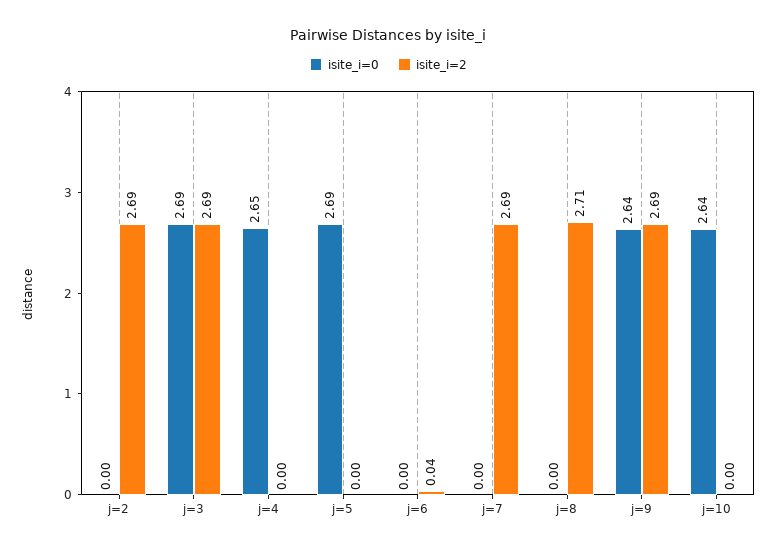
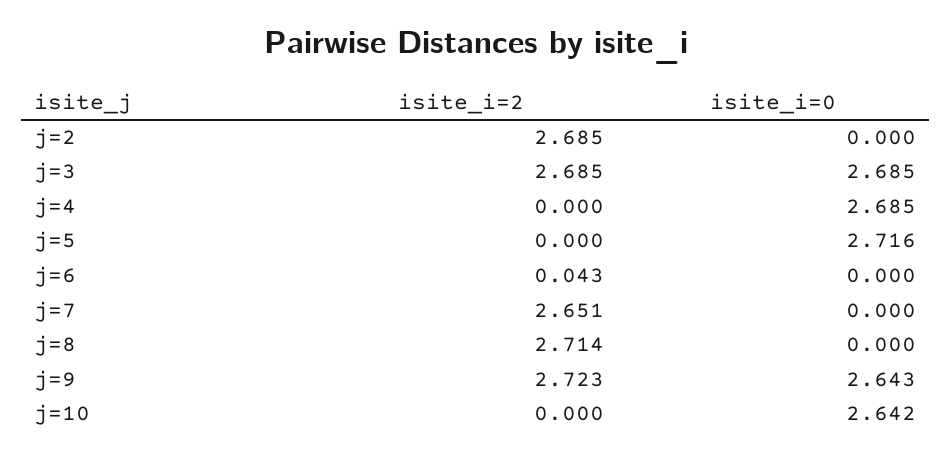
isite_i=0, j=4: 2.65 -> 2.685
isite_i=0, j=5: 2.69 -> 2.716
isite_i=2, j=7: 2.69 -> 2.651
isite_i=2, j=9: 2.69 -> 2.723

